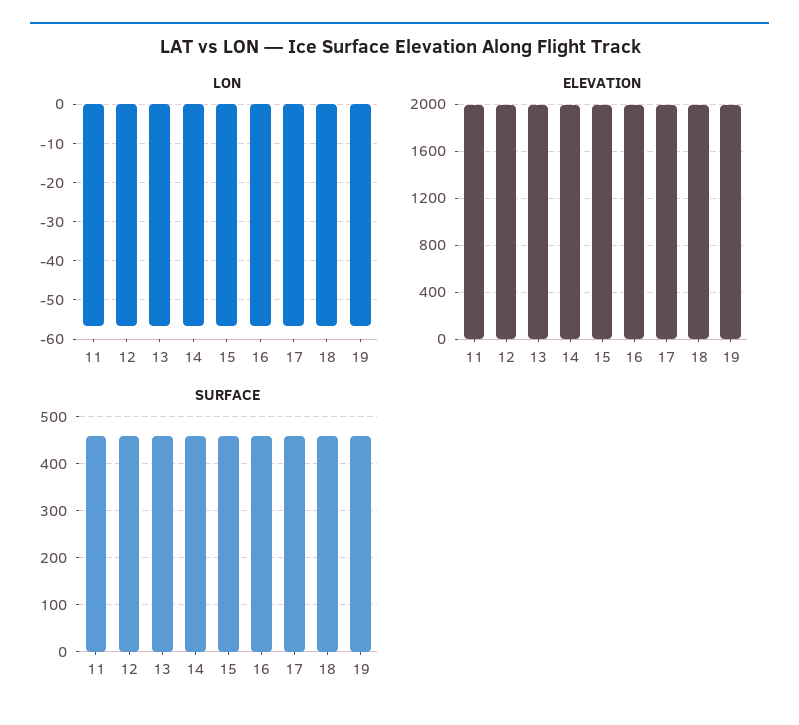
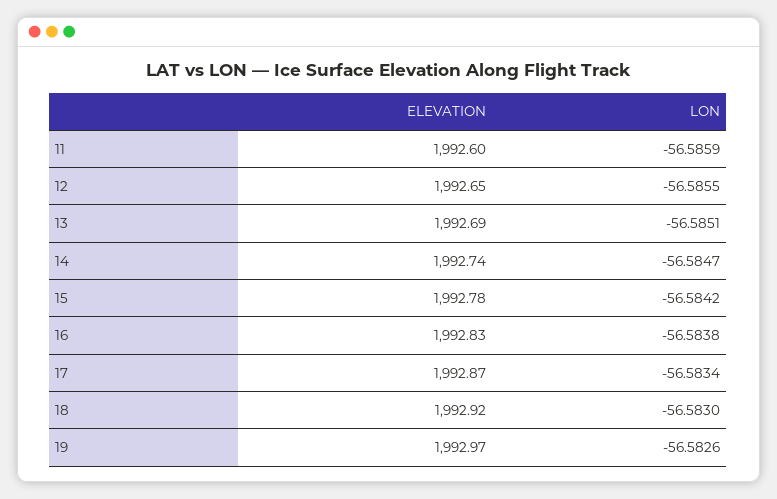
SURFACE, 11: 460 -> none
SURFACE, 12: 460 -> none
SURFACE, 13: 460 -> none
SURFACE, 14: 460 -> none
SURFACE, 15: 460 -> none
SURFACE, 16: 460 -> none
SURFACE, 17: 460 -> none
SURFACE, 18: 460 -> none
SURFACE, 19: 460 -> none

